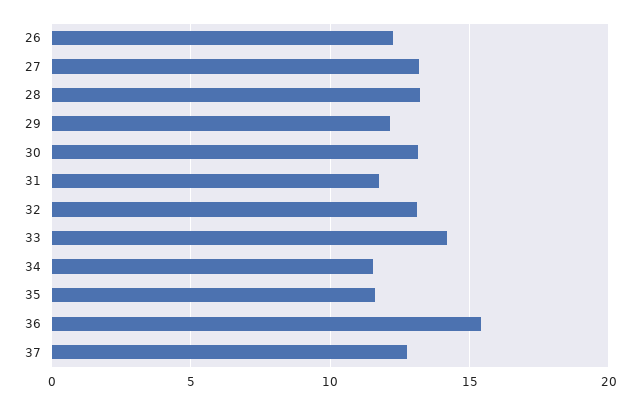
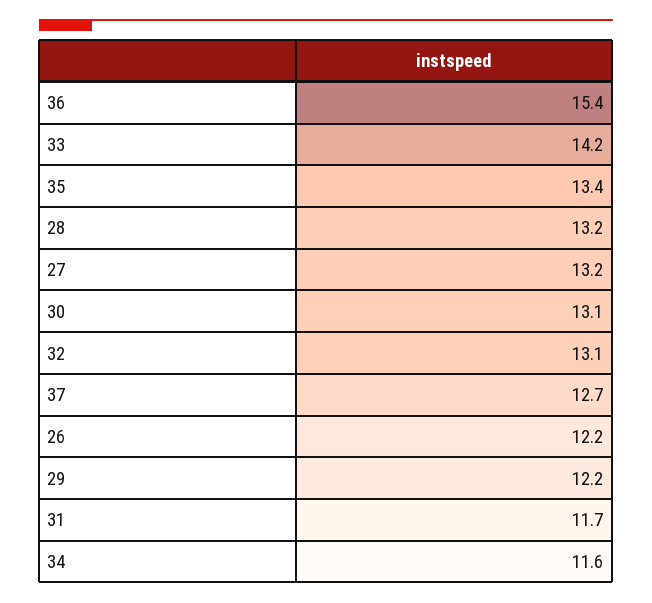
35: 11.5 -> 13.4

